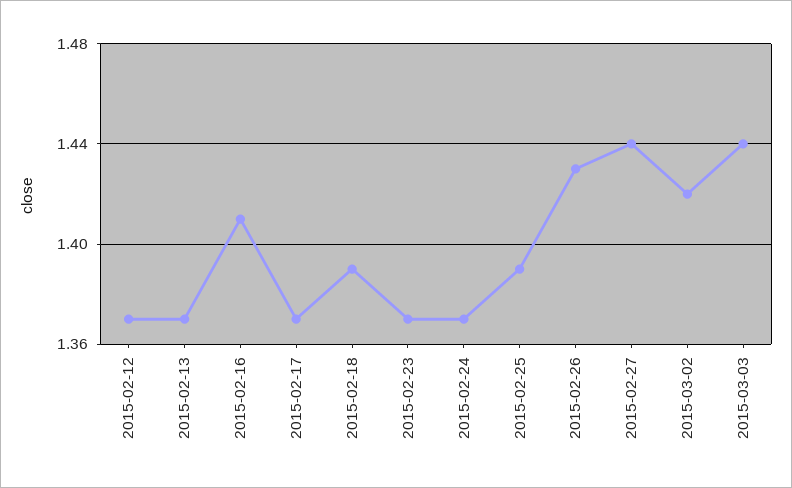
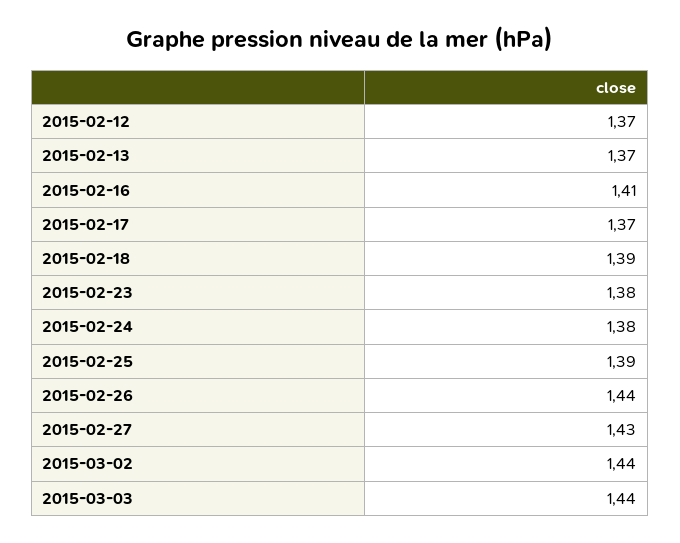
2015-02-23: 1.37 -> 1.38
2015-02-24: 1.37 -> 1.38
2015-02-26: 1.43 -> 1.44
2015-02-27: 1.44 -> 1.43
2015-03-02: 1.42 -> 1.44

